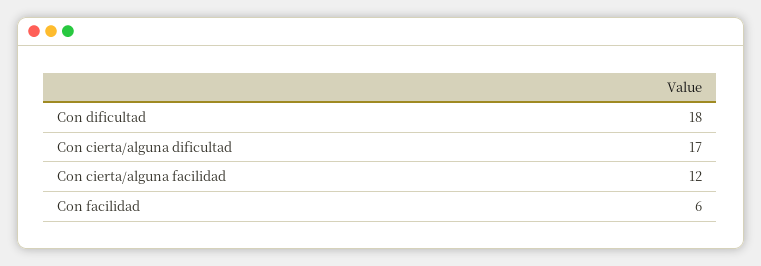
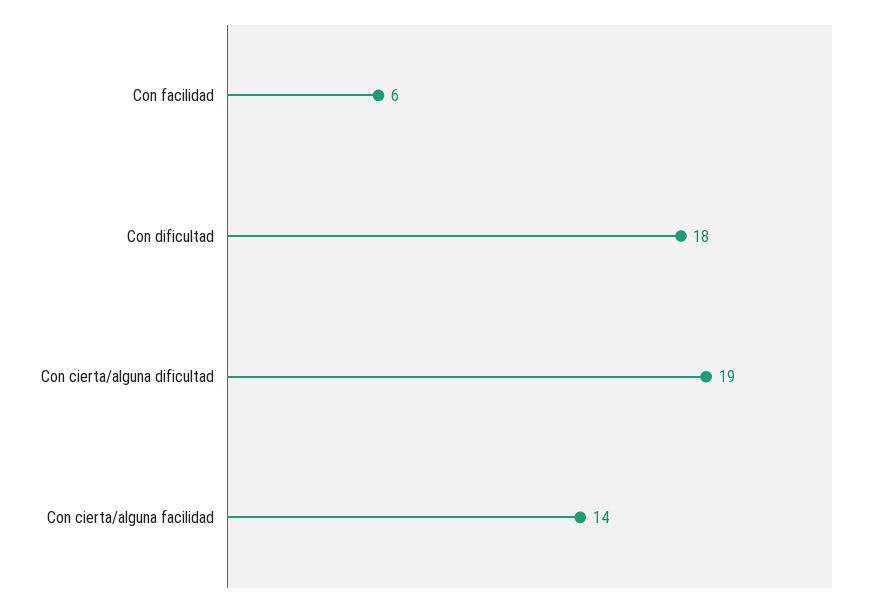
Con cierta/alguna dificultad: 17 -> 19
Con cierta/alguna facilidad: 12 -> 14

